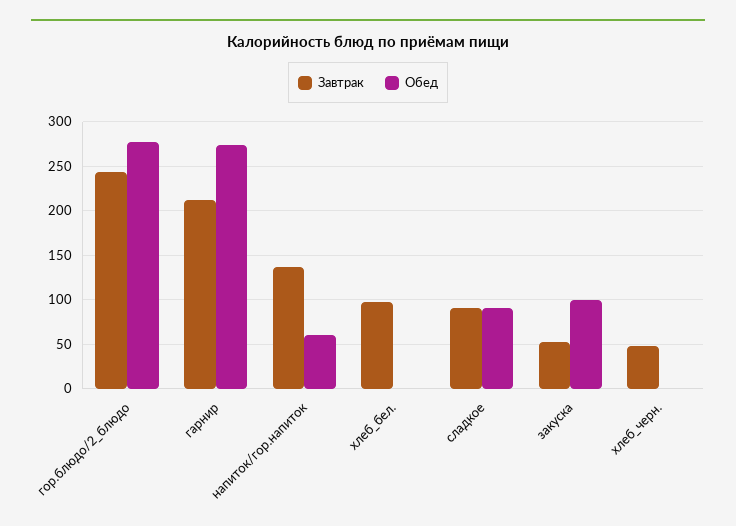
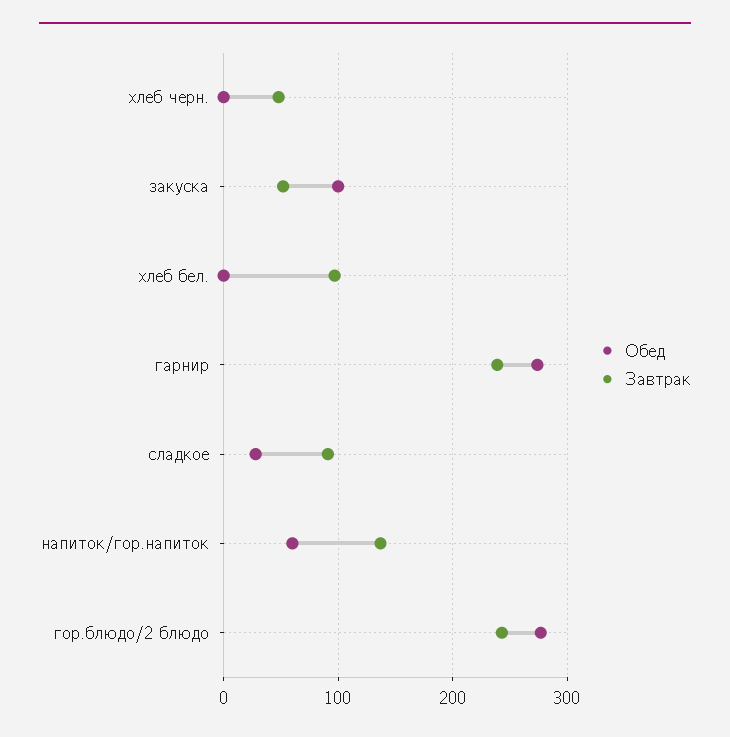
Завтрак, гарнир: 210 -> 240
Обед, сладкое: 90 -> 30

